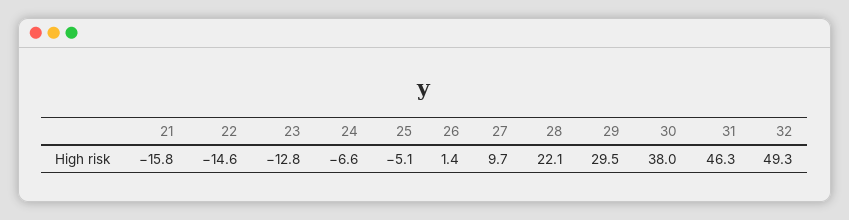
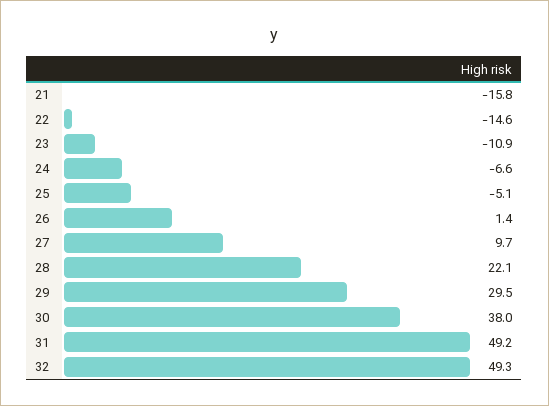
23: -12.8 -> -10.9
31: 46.3 -> 49.2

